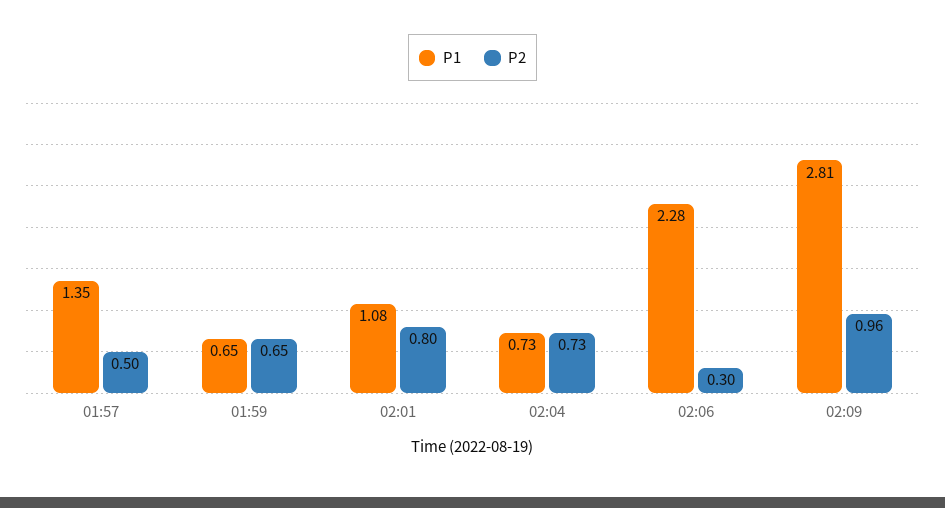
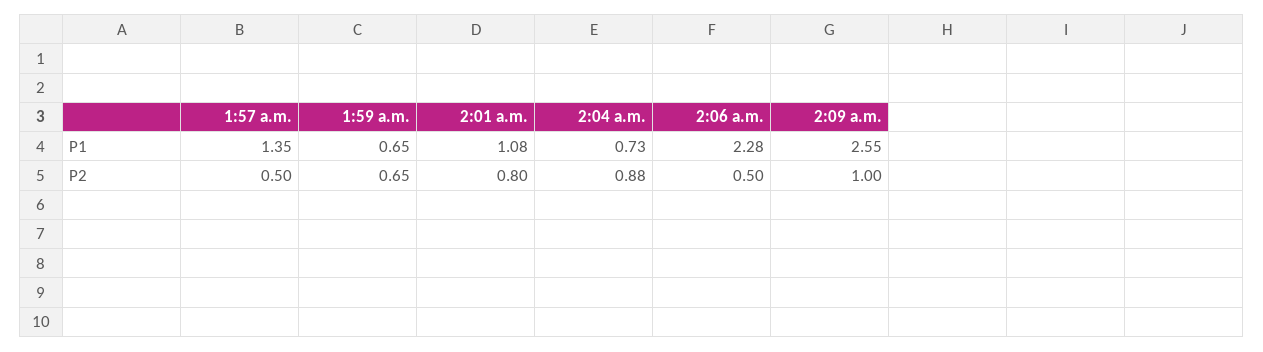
P2, 02:04: 0.73 -> 0.88
P2, 02:06: 0.3 -> 0.5
P1, 02:09: 2.81 -> 2.55
P2, 02:09: 0.96 -> 1

